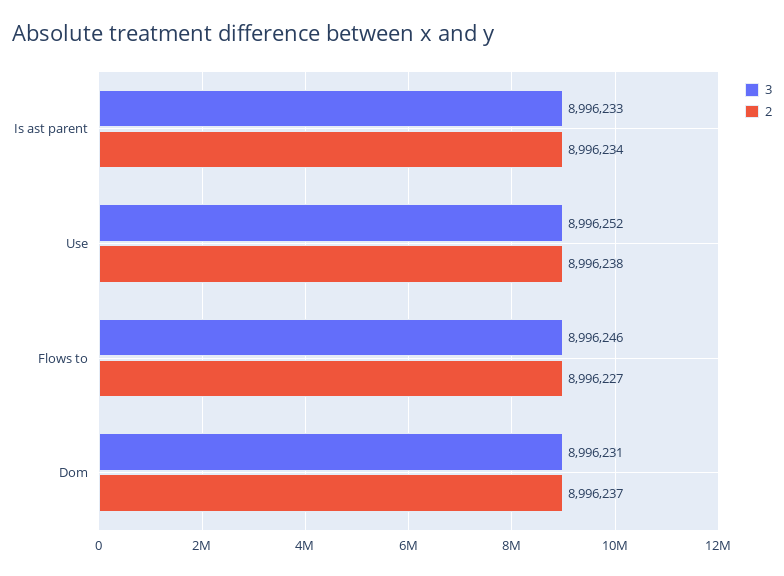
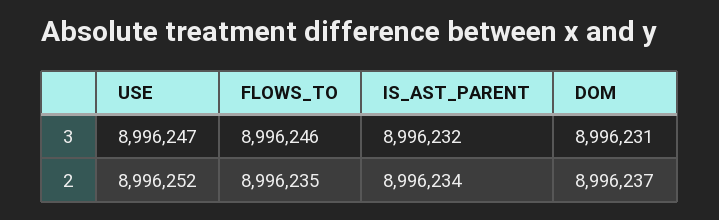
3, Is ast parent: 8996233 -> 8996232
3, Use: 8996252 -> 8996247
2, Use: 8996238 -> 8996252
2, Flows to: 8996227 -> 8996235

